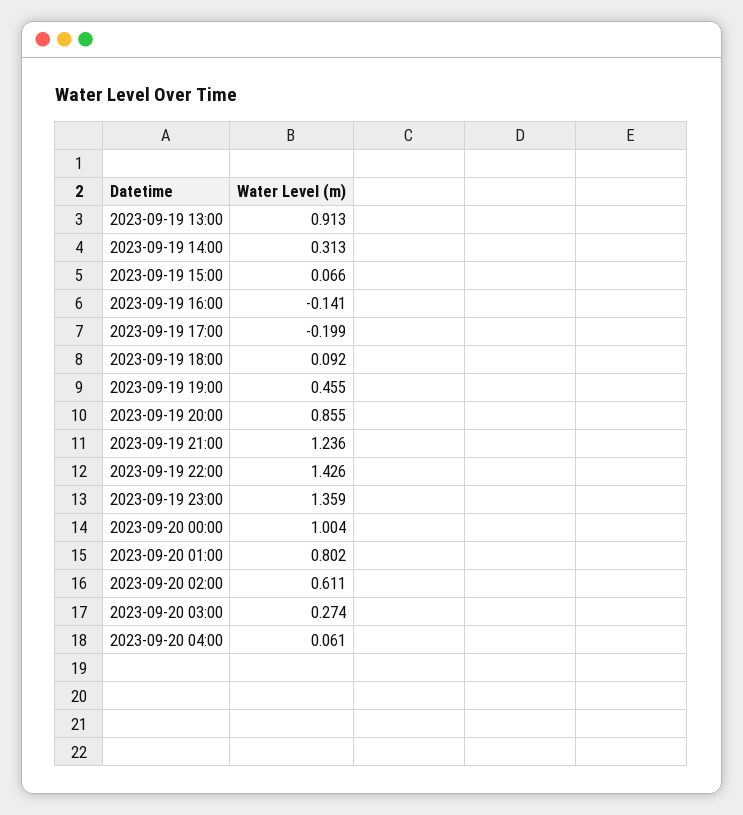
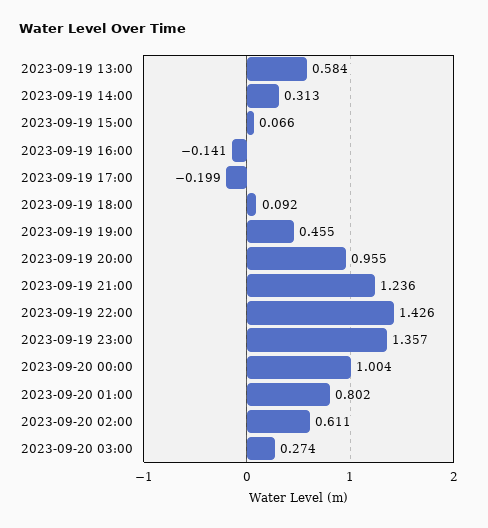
2023-09-19 13:00: 0.913 -> 0.584
2023-09-19 20:00: 0.855 -> 0.955
2023-09-19 23:00: 1.359 -> 1.357
2023-09-20 04:00: 0.061 -> none

